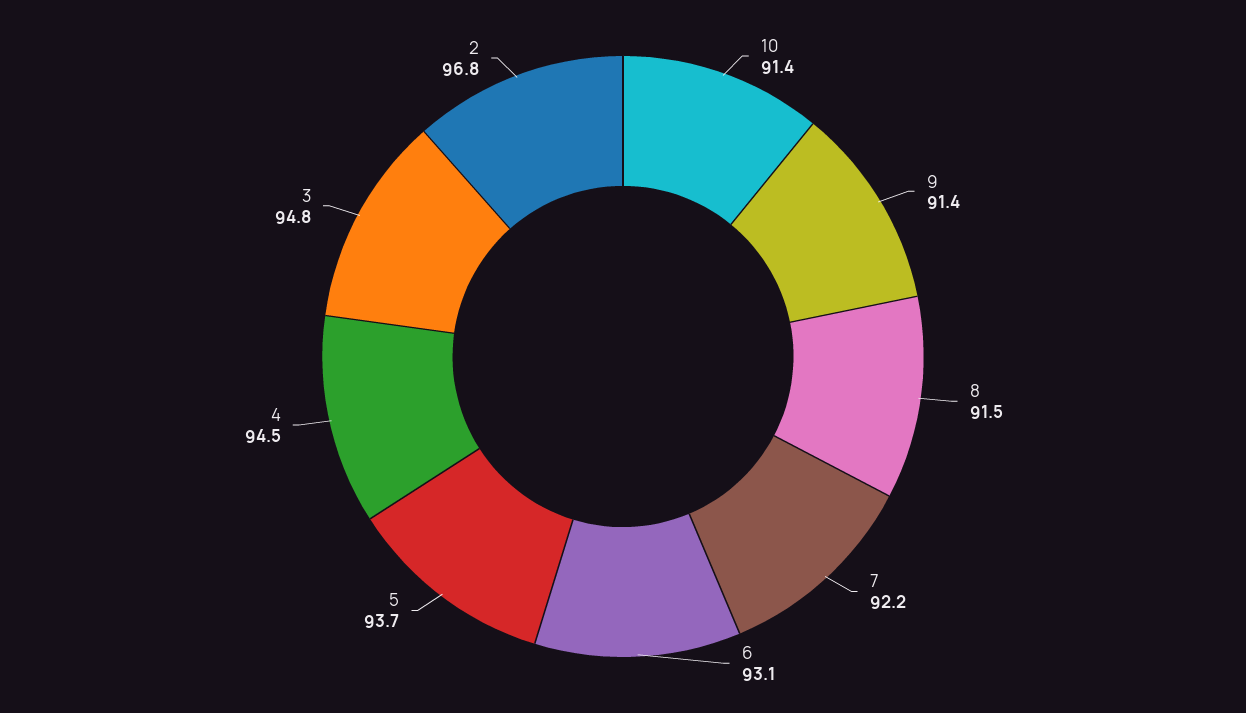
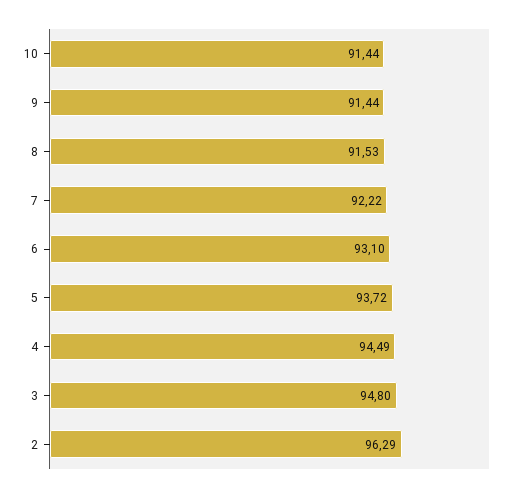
2: 96.8 -> 96.29

